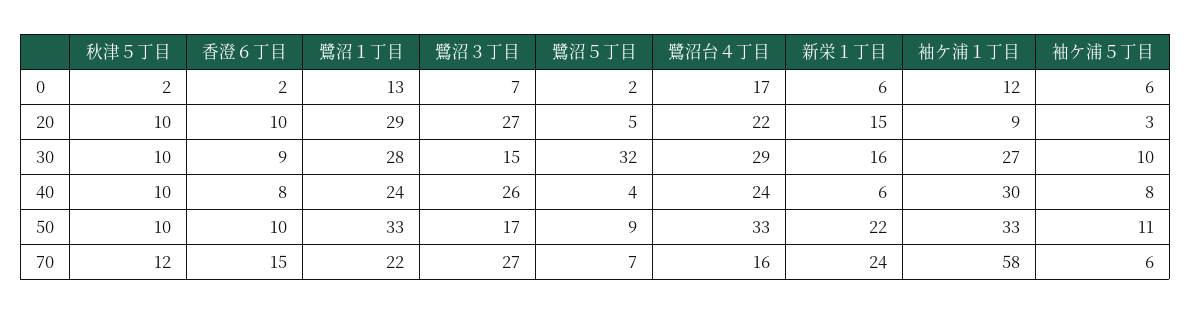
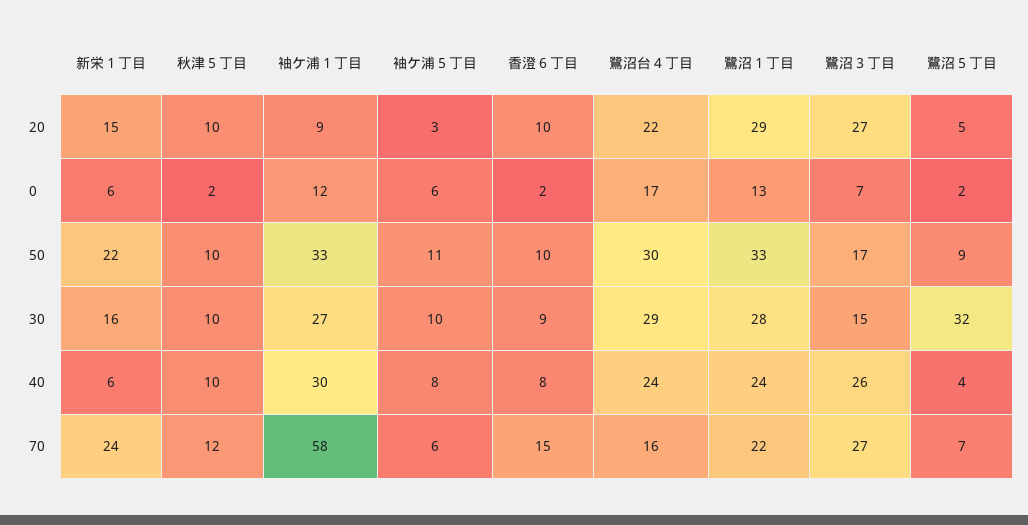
鷺沼台４丁目, 50: 33 -> 30

